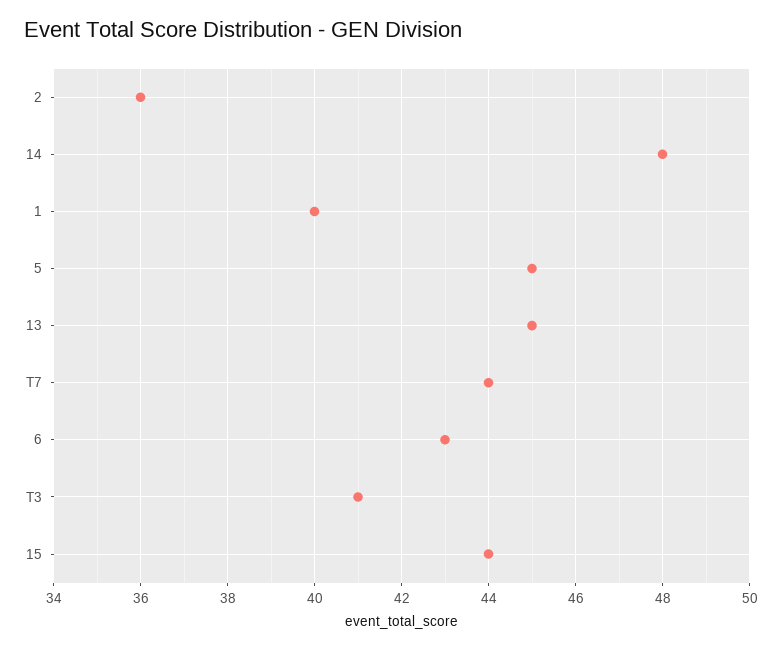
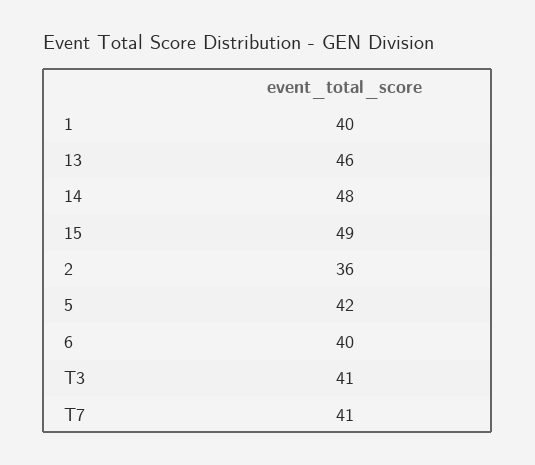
5: 45 -> 42
13: 45 -> 46
T7: 44 -> 41
6: 43 -> 40
15: 44 -> 49

